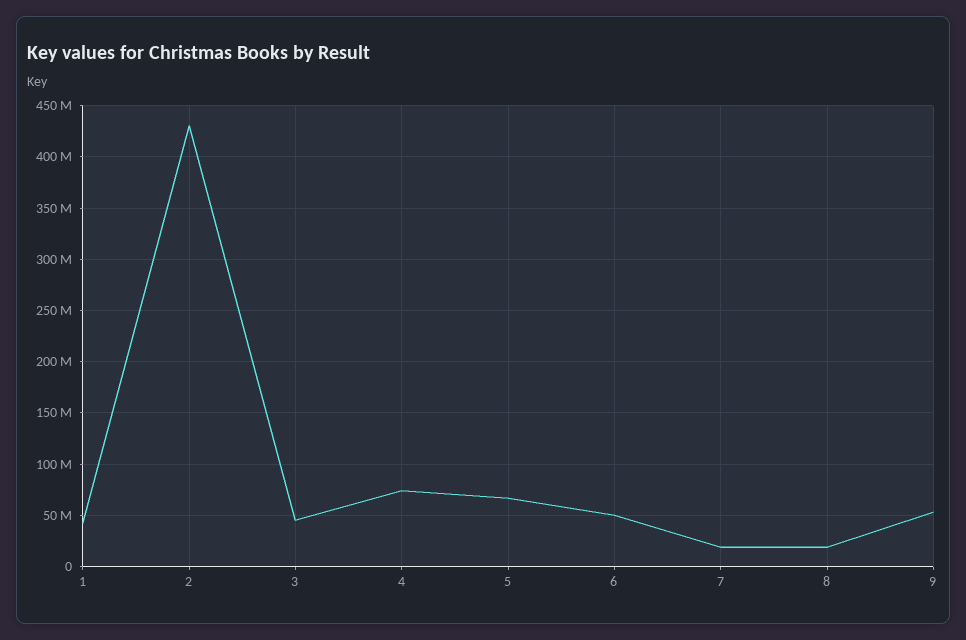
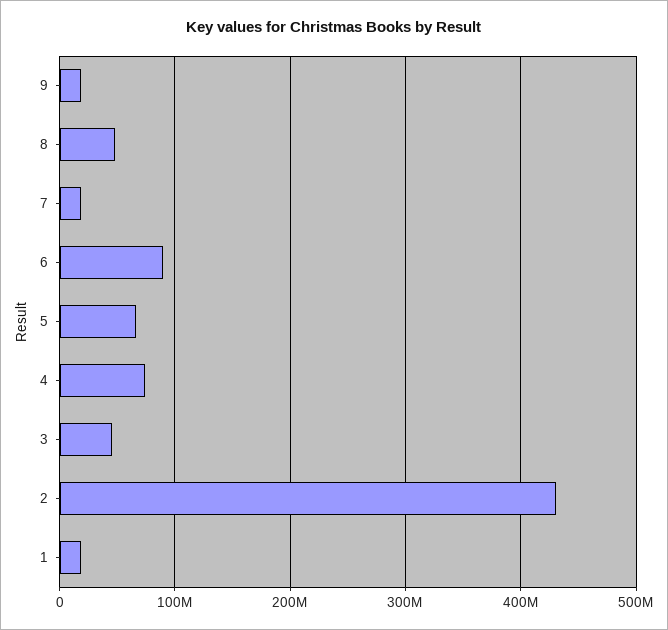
1: 40000000 -> 20000000
6: 50000000 -> 90000000
8: 20000000 -> 50000000
9: 50000000 -> 20000000

